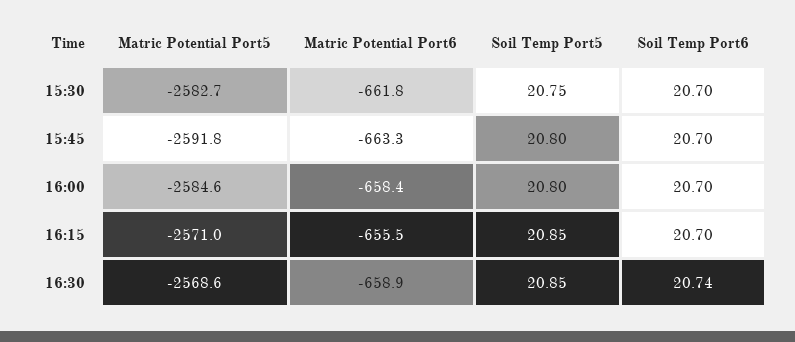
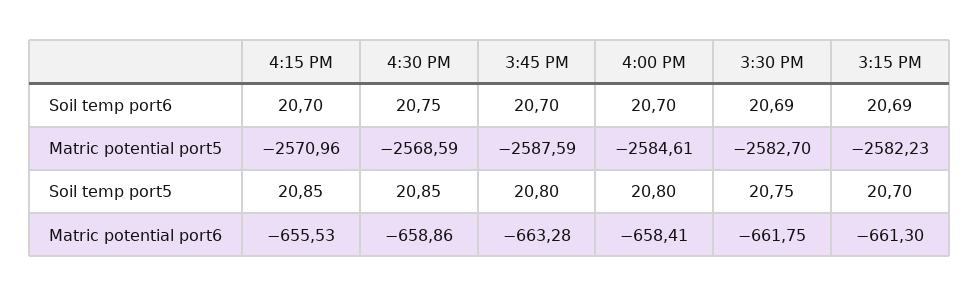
Soil Temp Port6, 15:30: 20.7 -> 20.69
Matric Potential Port5, 15:45: -2591.8 -> -2587.59
Soil Temp Port6, 16:30: 20.74 -> 20.75
Soil Temp Port6, 3:15 PM: none -> 20.69
Matric Potential Port5, 3:15 PM: none -> -2582.23
Soil Temp Port5, 3:15 PM: none -> 20.7
Matric Potential Port6, 3:15 PM: none -> -661.3

